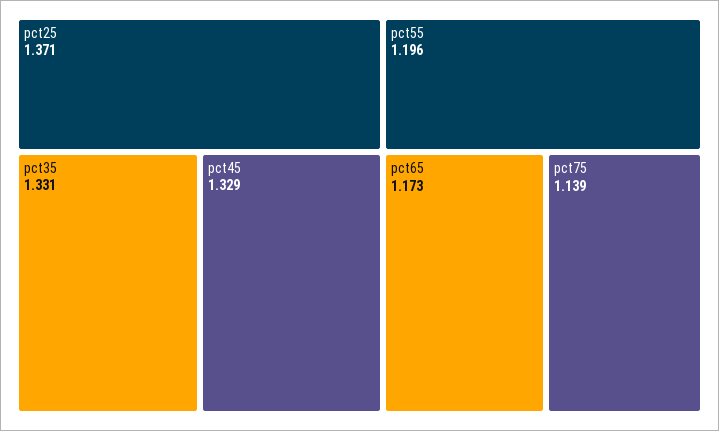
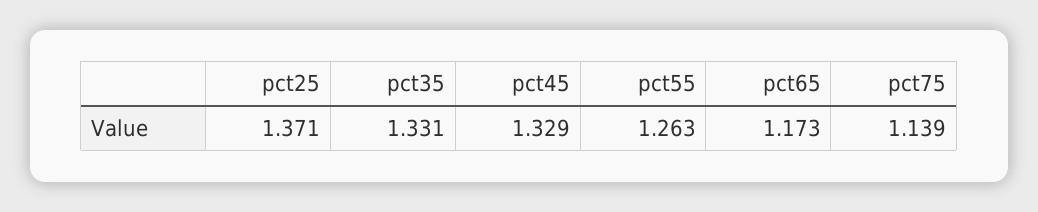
pct55: 1.196 -> 1.263

